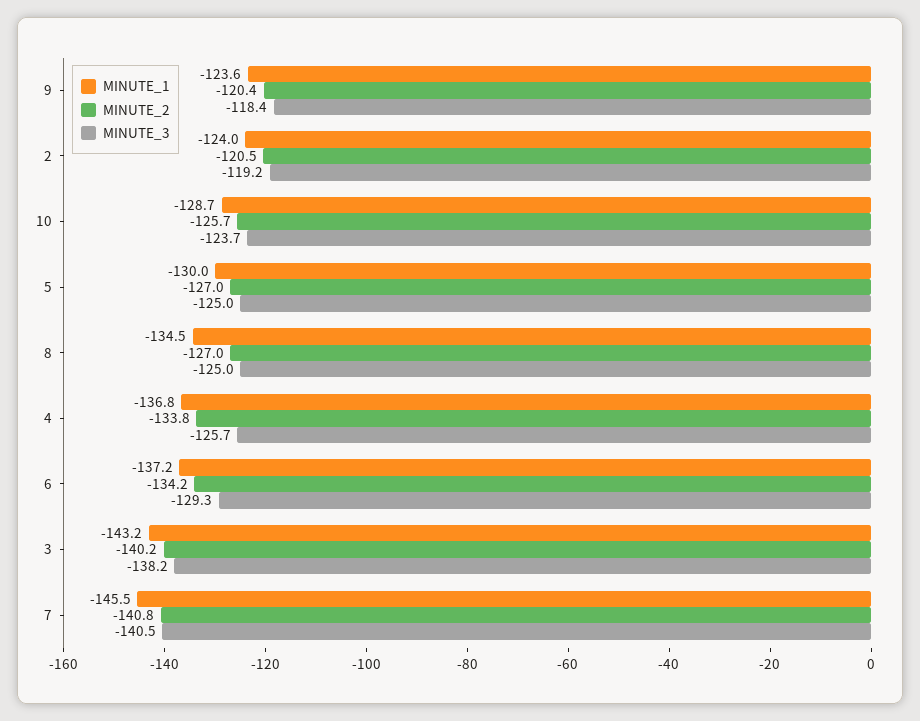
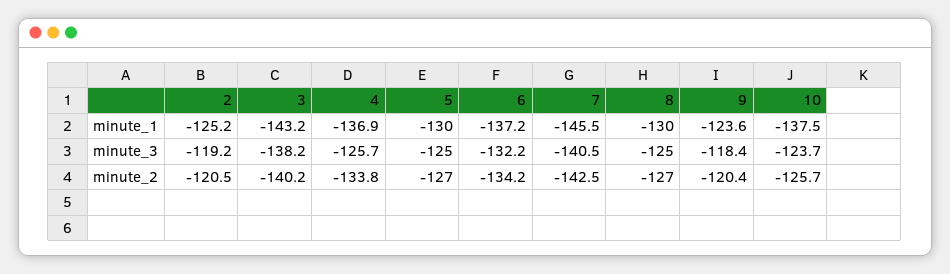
MINUTE_1, 2: -124 -> -125.2
MINUTE_1, 10: -128.7 -> -137.5
MINUTE_1, 8: -134.5 -> -130
MINUTE_1, 4: -136.8 -> -136.9
MINUTE_3, 6: -129.3 -> -132.2
MINUTE_2, 7: -140.8 -> -142.5

